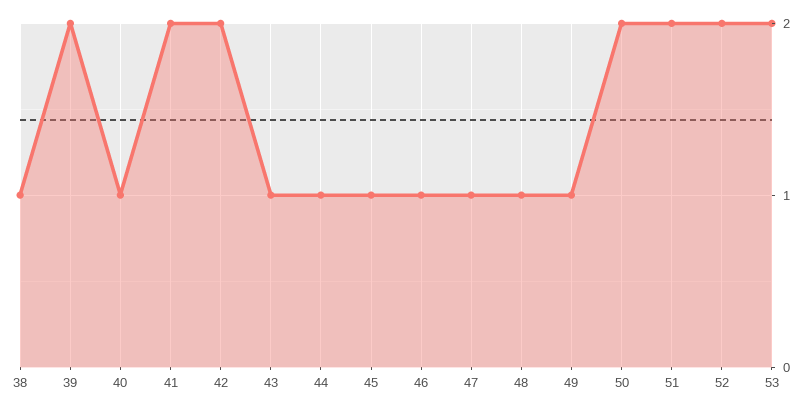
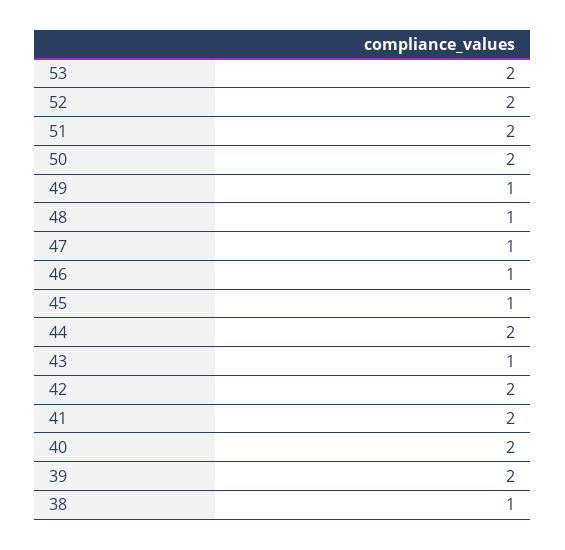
40: 1 -> 2
44: 1 -> 2

